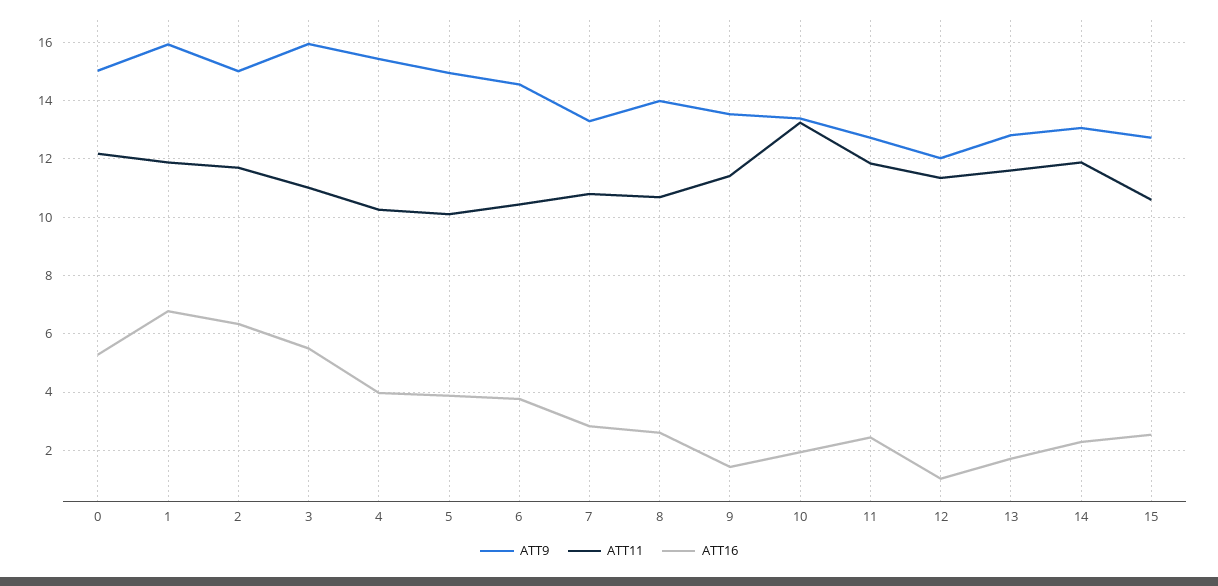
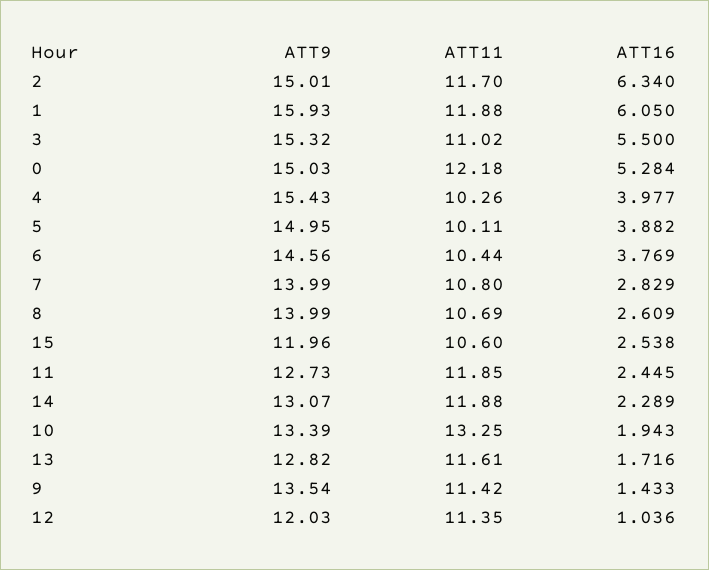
ATT16, 1: 6.75 -> 6.05
ATT9, 3: 16 -> 15.32
ATT9, 7: 13.25 -> 13.99
ATT9, 15: 12.75 -> 11.96

